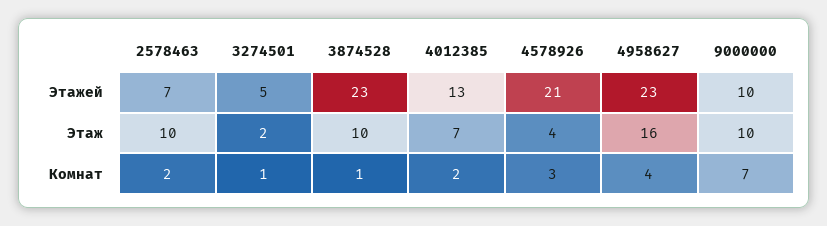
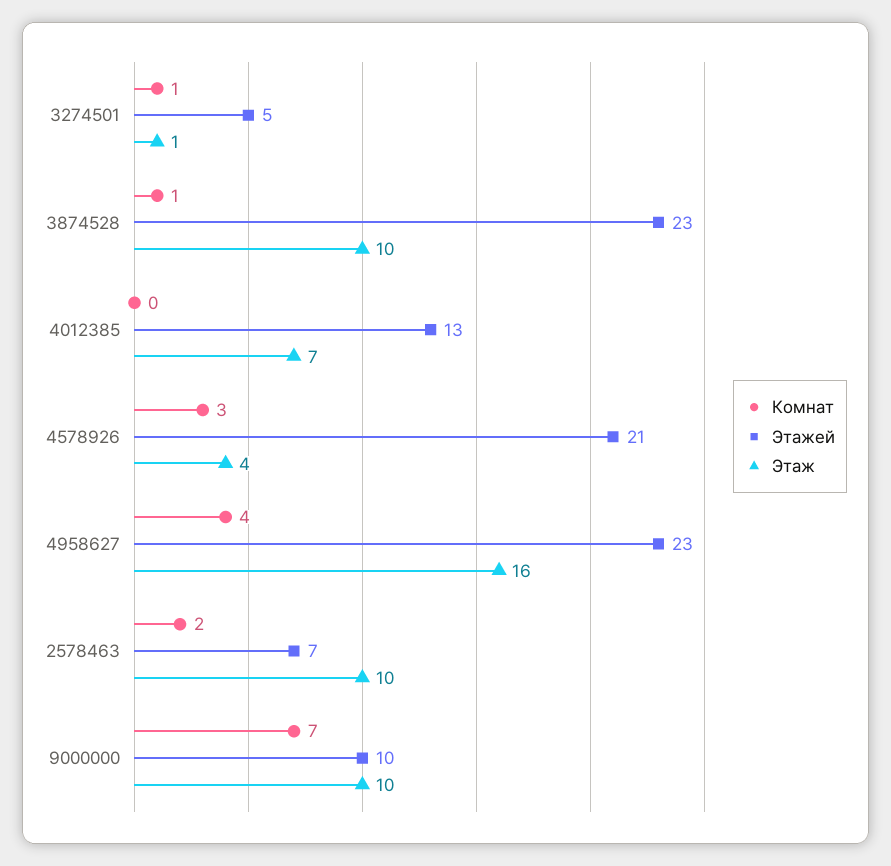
Этаж, 3274501: 2 -> 1
Комнат, 4012385: 2 -> 0

